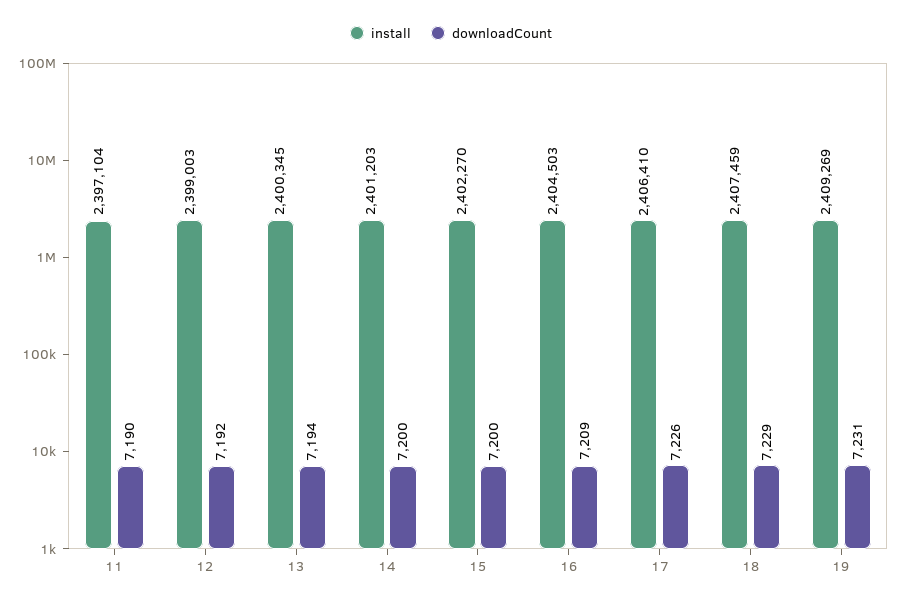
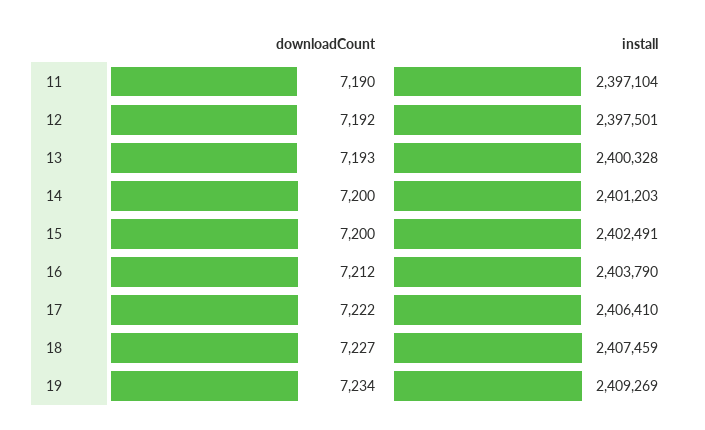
install, 12: 2399003 -> 2397501
install, 13: 2400345 -> 2400328
downloadCount, 13: 7194 -> 7193
install, 15: 2402270 -> 2402491
install, 16: 2404503 -> 2403790
downloadCount, 16: 7209 -> 7212
downloadCount, 17: 7226 -> 7222
downloadCount, 18: 7229 -> 7227
downloadCount, 19: 7231 -> 7234

